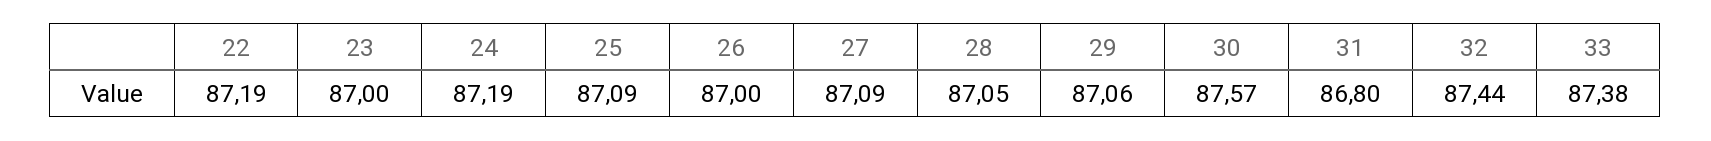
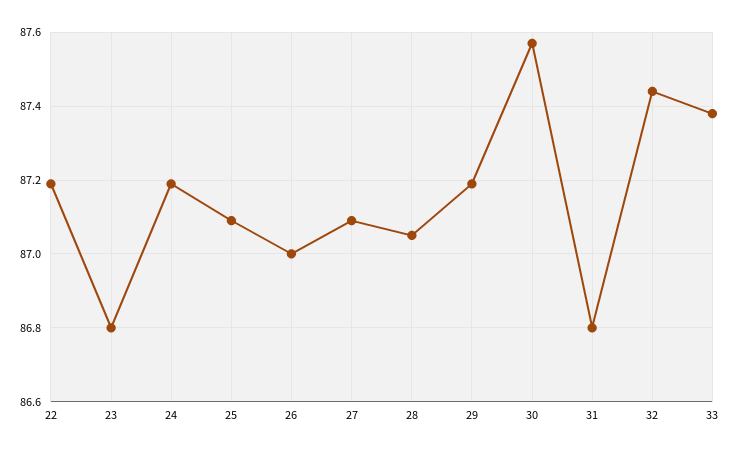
23: 87 -> 86.8
29: 87.06 -> 87.2

